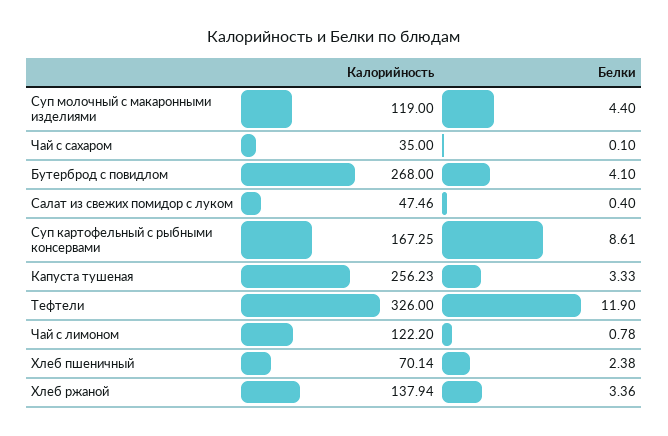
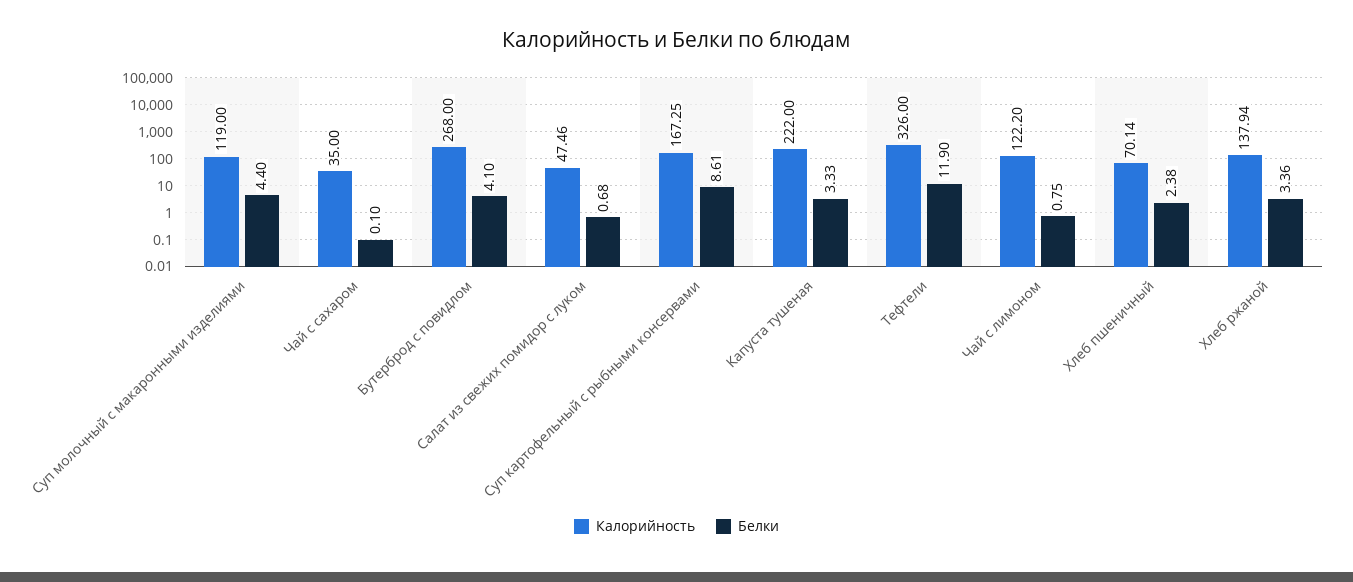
Белки, Салат из свежих помидор с луком: 0.4 -> 0.68
Калорийность, Капуста тушеная: 256.23 -> 222
Белки, Чай с лимоном: 0.78 -> 0.75

